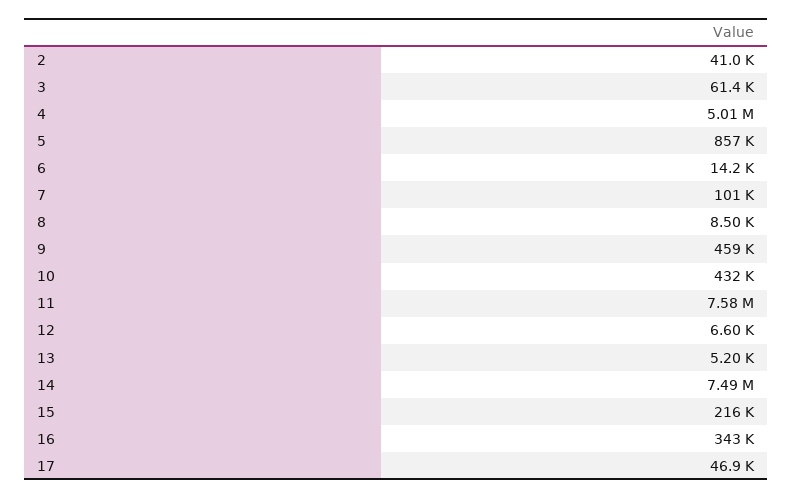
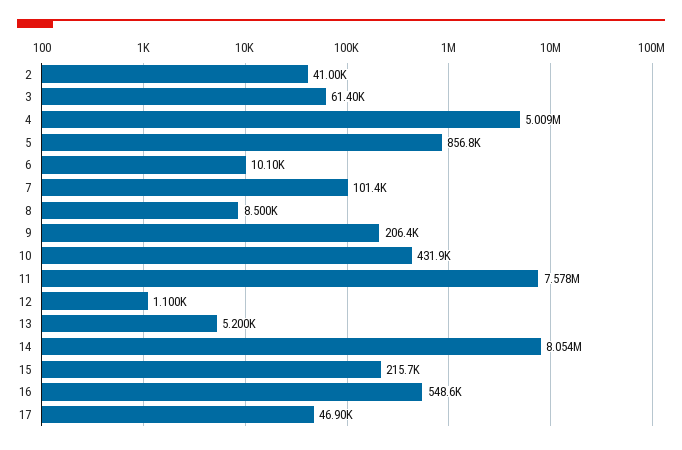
6: 14200 -> 10100
9: 459000 -> 206400
12: 6600 -> 1100
14: 7490000 -> 8054000
16: 343000 -> 548600

